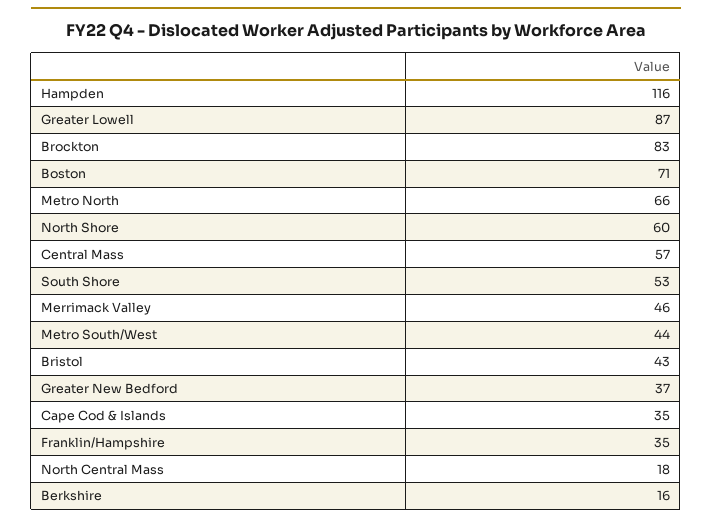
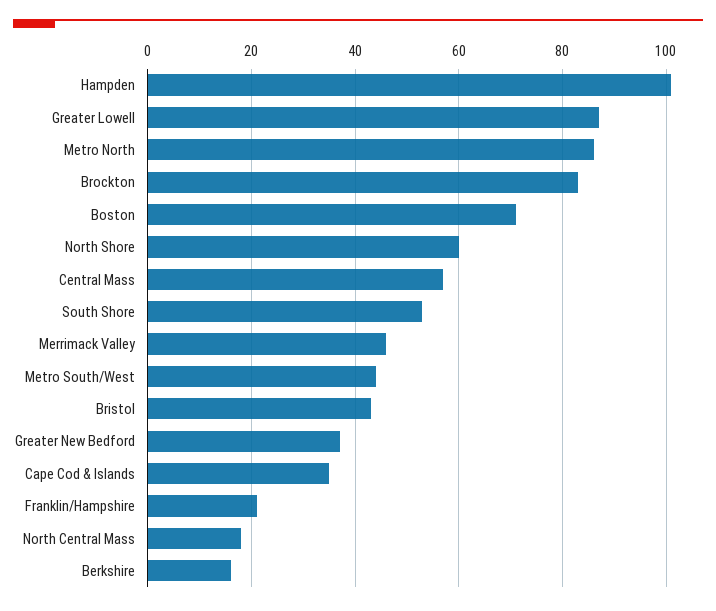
Hampden: 116 -> 100
Metro North: 66 -> 85
Franklin/Hampshire: 35 -> 20

